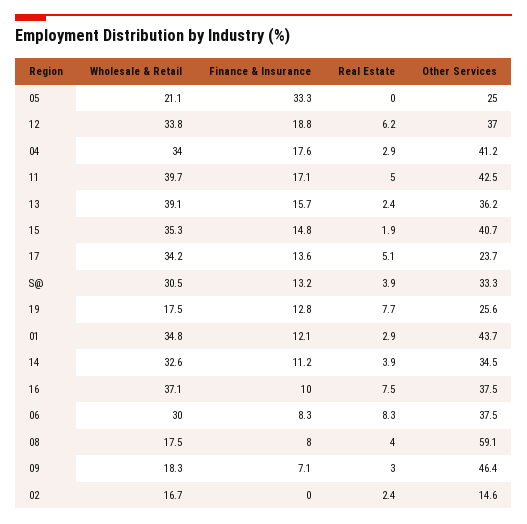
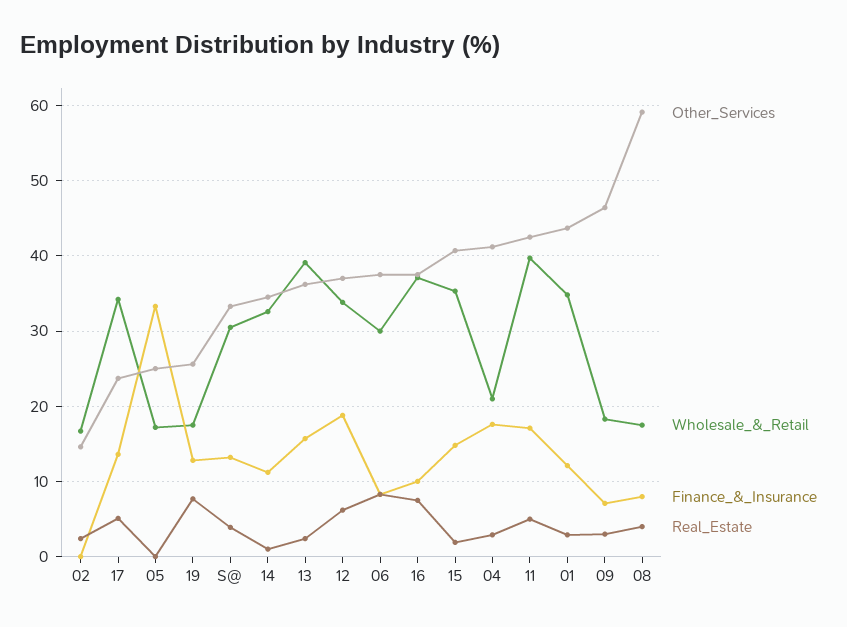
Wholesale & Retail, 05: 21.1 -> 17
Wholesale & Retail, 04: 34 -> 21
Real Estate, 14: 3.9 -> 1

